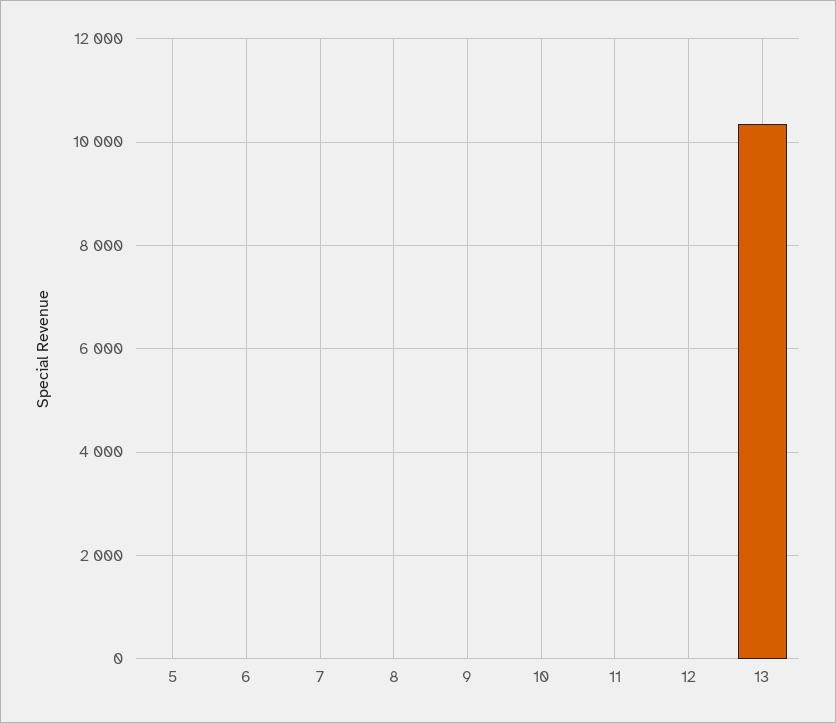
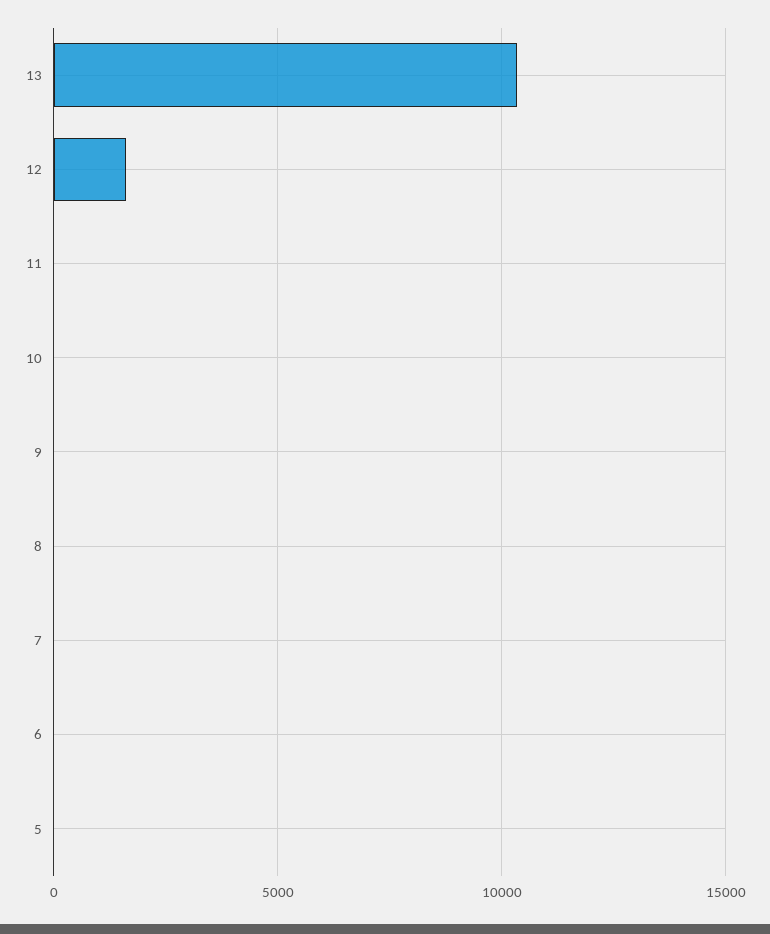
12: 0 -> 1500

